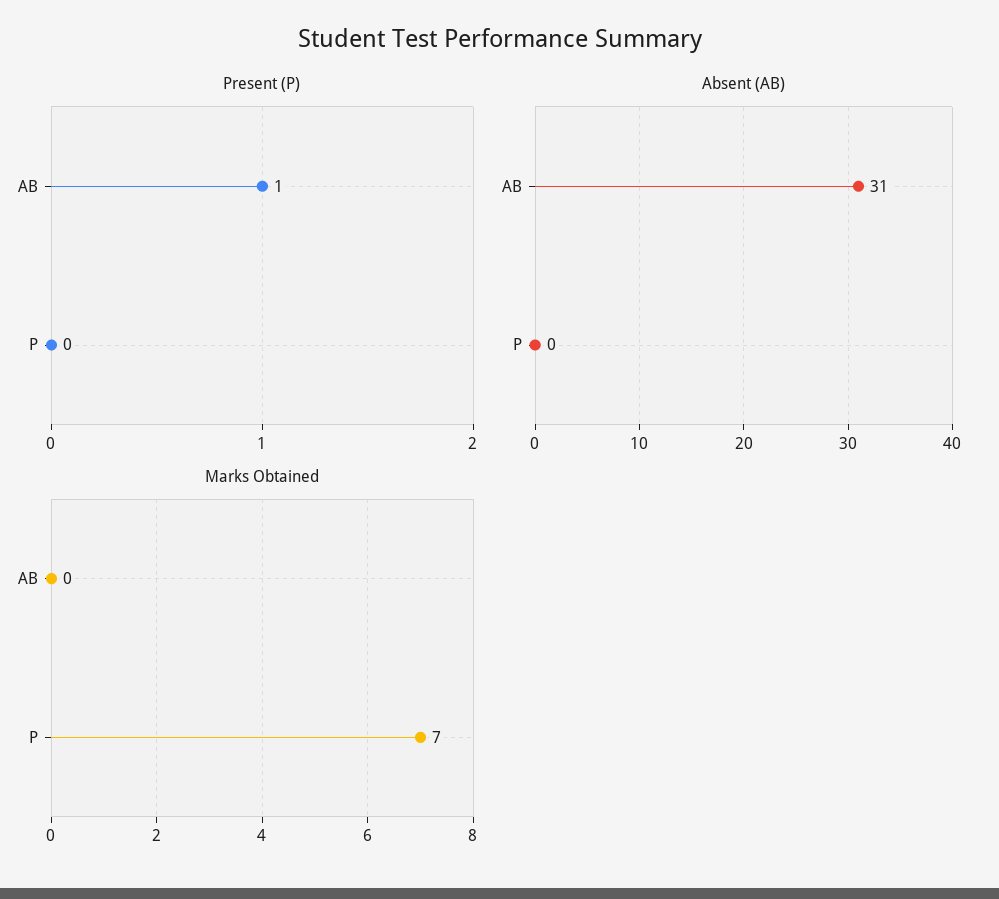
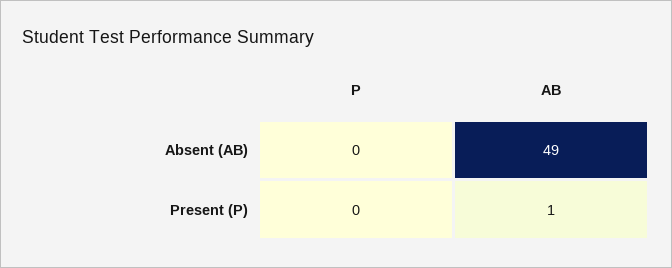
Absent (AB), AB: 31 -> 49
Marks Obtained, AB: 0 -> none
Marks Obtained, P: 7 -> none

